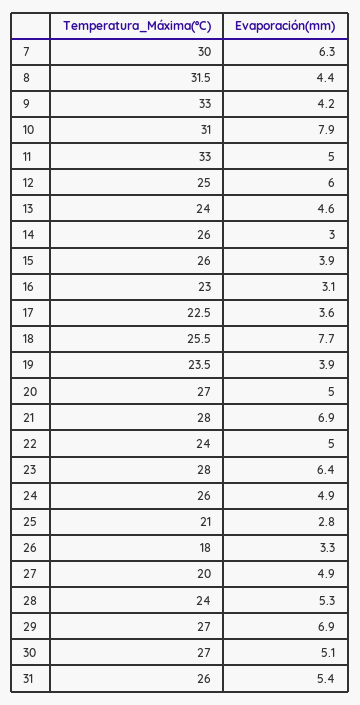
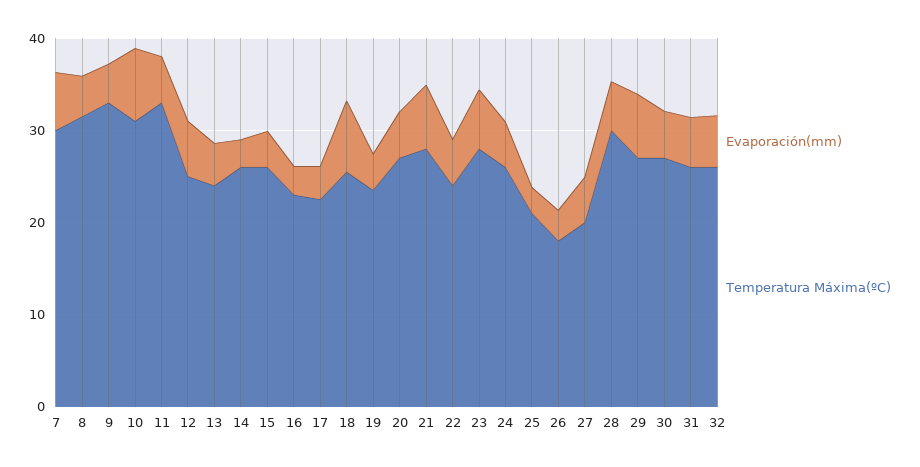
Temperatura_Máxima(ºC), 28: 24 -> 30
Evaporación(mm), 32: none -> 6
Temperatura_Máxima(ºC), 32: none -> 26

